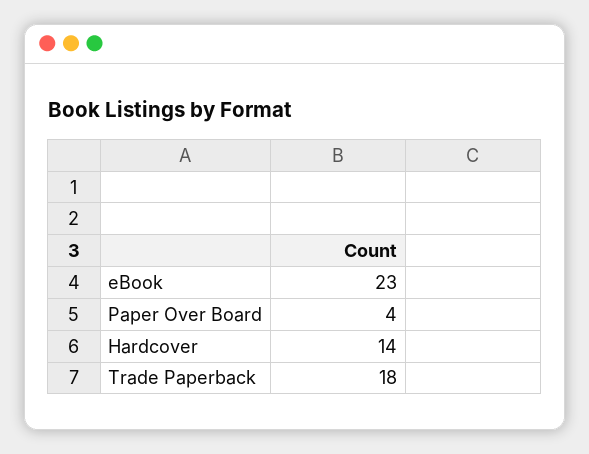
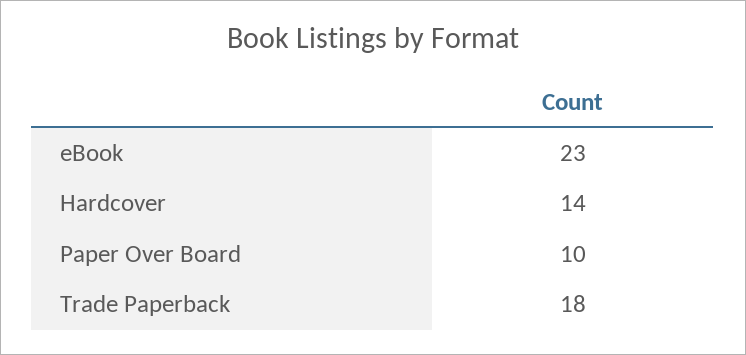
Paper Over Board: 4 -> 10

